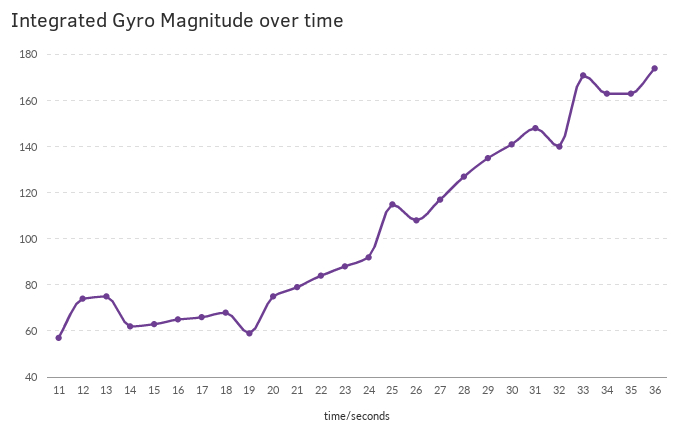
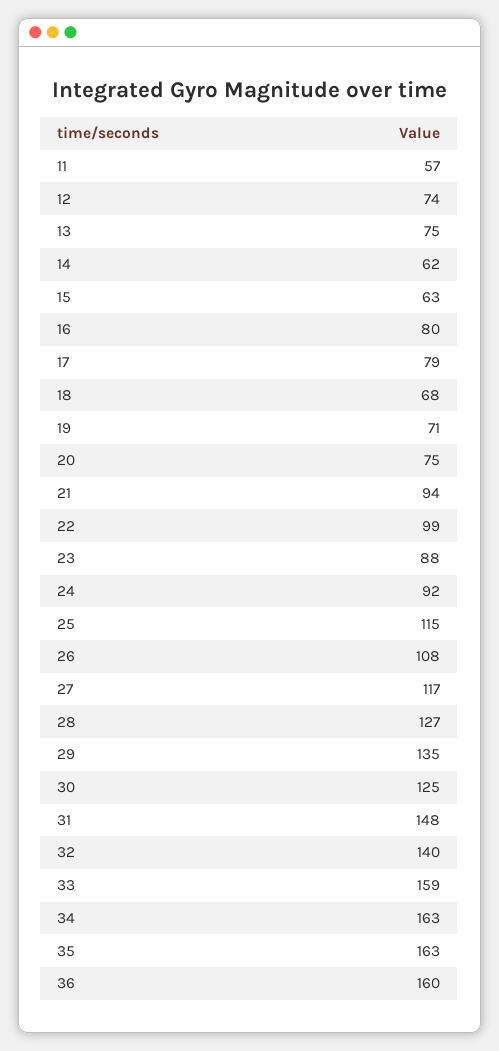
16: 65 -> 80
17: 65 -> 79
19: 60 -> 71
21: 80 -> 94
22: 85 -> 99
30: 140 -> 125
33: 170 -> 159
36: 175 -> 160

